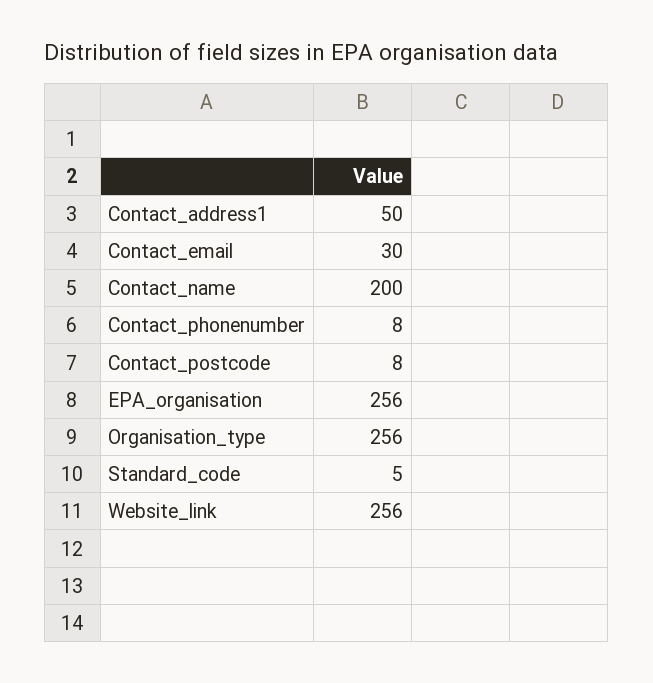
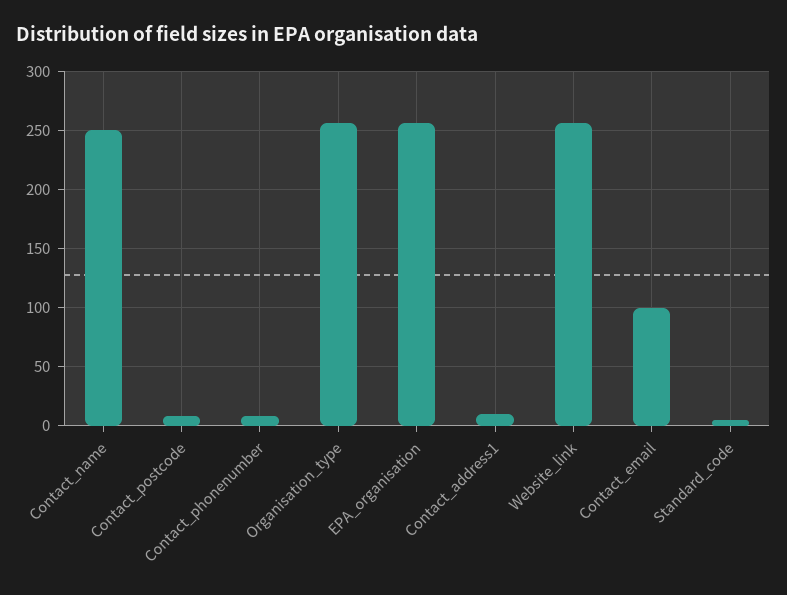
Contact_address1: 50 -> 10
Contact_email: 30 -> 100
Contact_name: 200 -> 250

